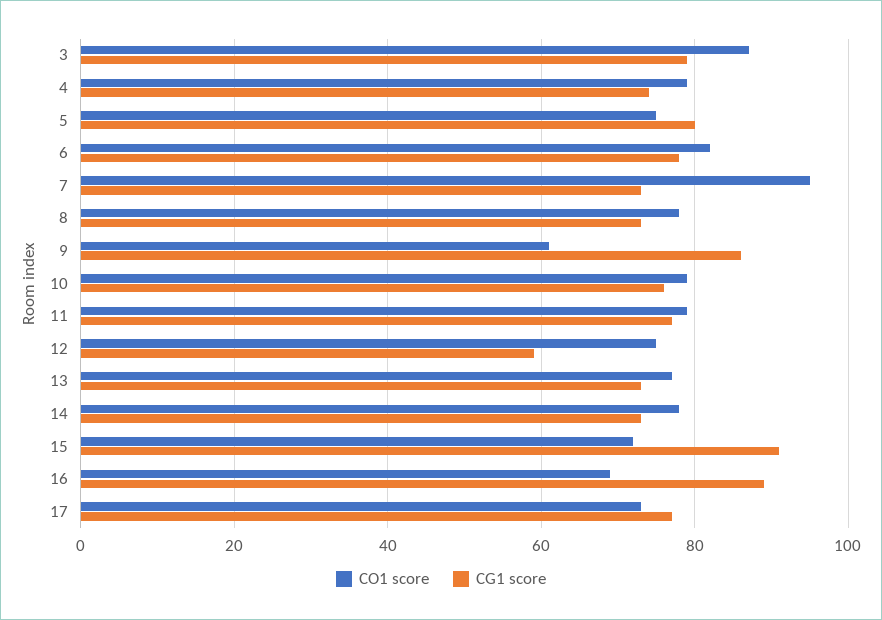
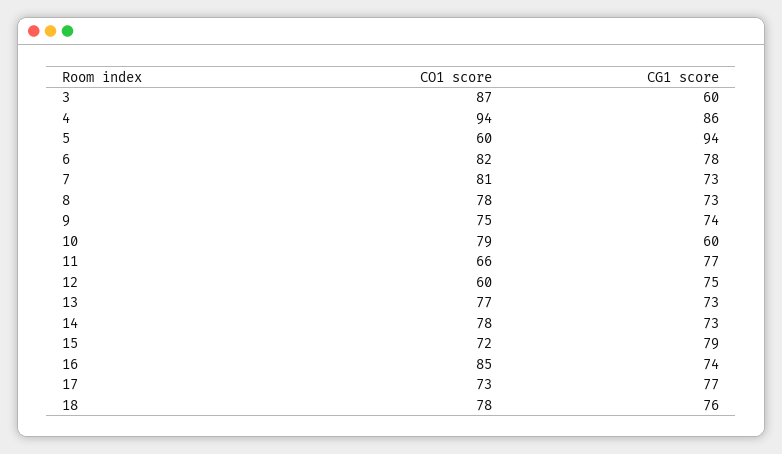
CG1 score, 3: 80 -> 60
CO1 score, 4: 80 -> 94
CG1 score, 4: 75 -> 86
CO1 score, 5: 75 -> 60
CG1 score, 5: 80 -> 94
CO1 score, 7: 95 -> 81
CO1 score, 9: 60 -> 75
CG1 score, 9: 85 -> 74
CG1 score, 10: 75 -> 60
CO1 score, 11: 80 -> 66
CO1 score, 12: 75 -> 60
CG1 score, 12: 60 -> 75
CG1 score, 15: 90 -> 79
CO1 score, 16: 70 -> 85
CG1 score, 16: 90 -> 74
CO1 score, 18: none -> 78
CG1 score, 18: none -> 76

